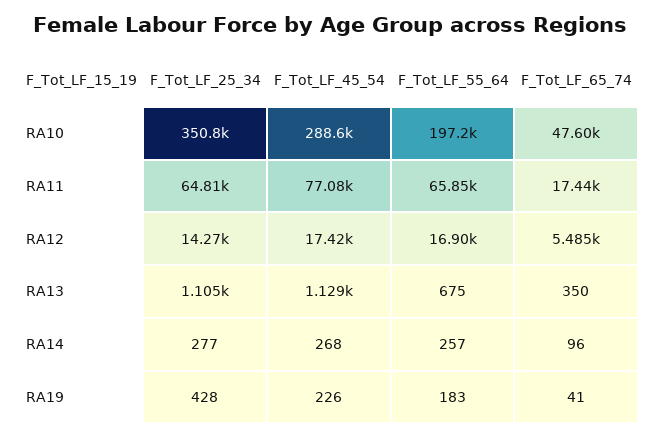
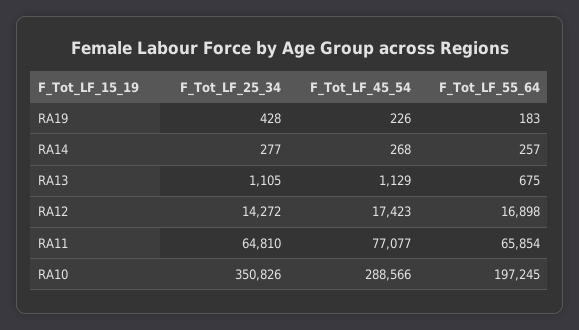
F_Tot_LF_65_74, RA10: 47600 -> none
F_Tot_LF_65_74, RA11: 17440 -> none
F_Tot_LF_65_74, RA12: 5485 -> none
F_Tot_LF_65_74, RA13: 350 -> none
F_Tot_LF_65_74, RA14: 96 -> none
F_Tot_LF_65_74, RA19: 41 -> none

